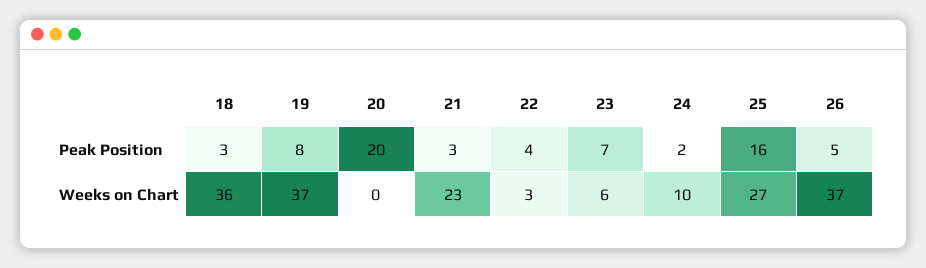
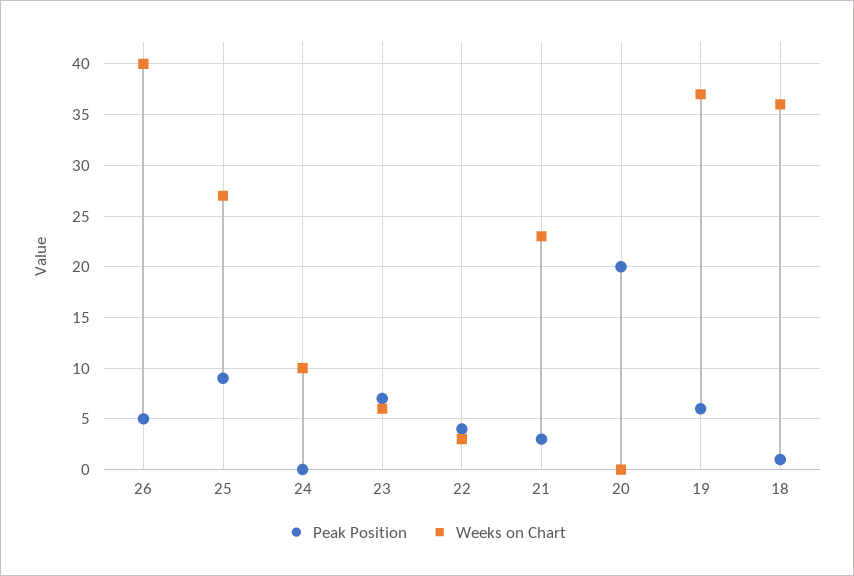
Peak Position, 18: 3 -> 1
Peak Position, 19: 8 -> 6
Peak Position, 24: 2 -> 0
Peak Position, 25: 16 -> 9
Weeks on Chart, 26: 37 -> 40

